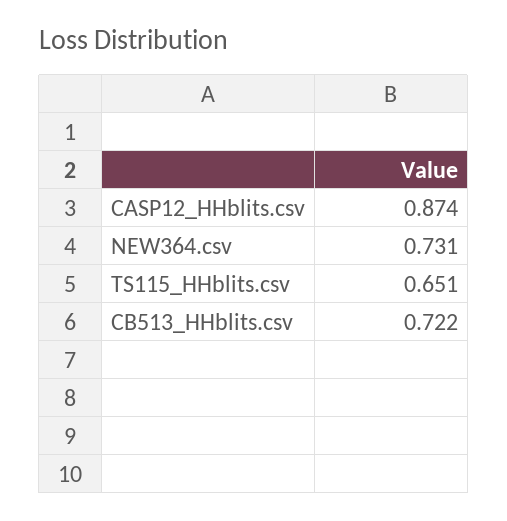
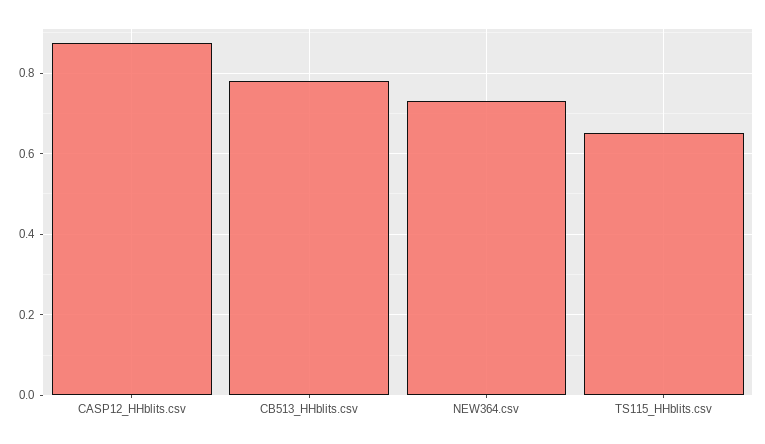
CB513_HHblits.csv: 0.722 -> 0.78

